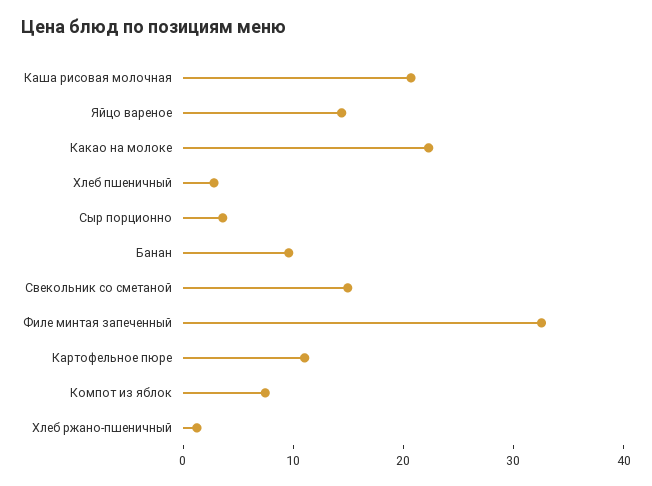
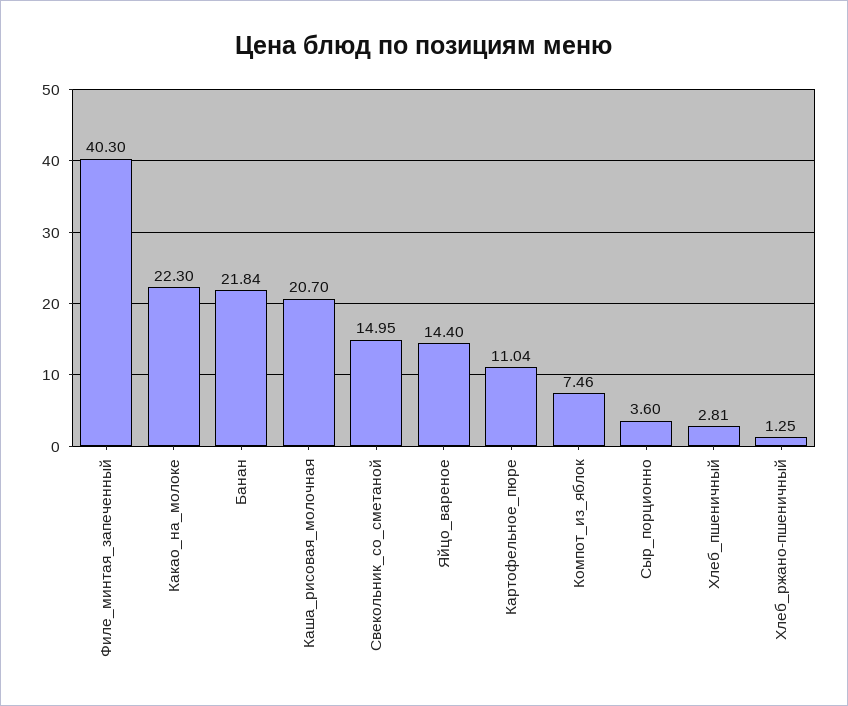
Банан: 10 -> 21.84
Филе минтая запеченный: 32 -> 40.3

